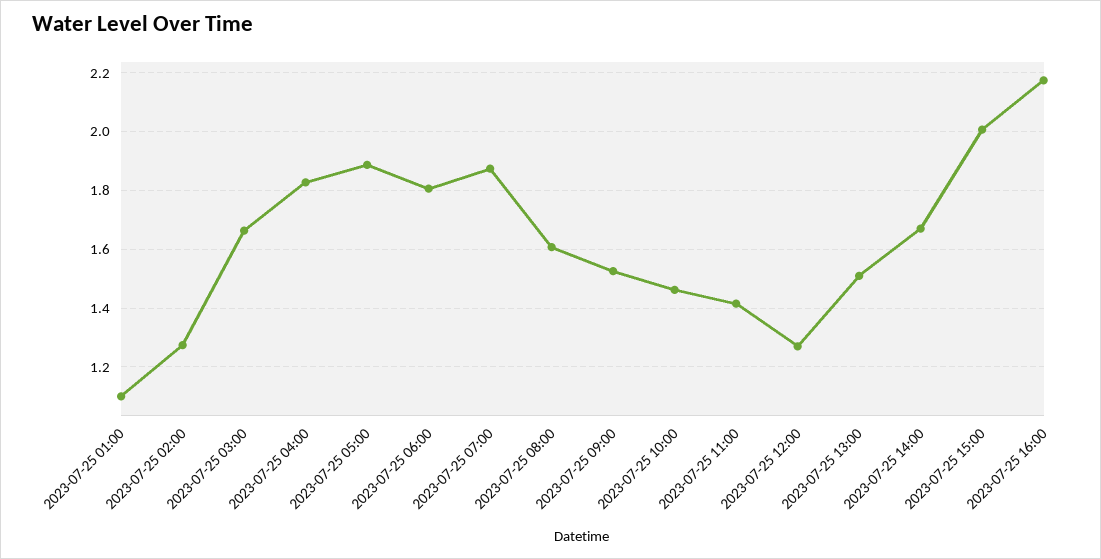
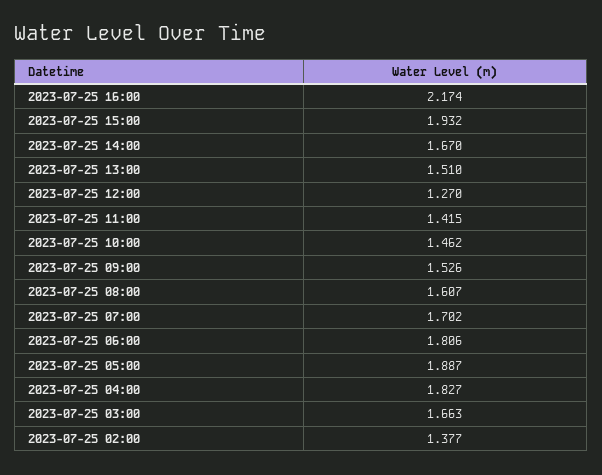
2023-07-25 01:00: 1.1 -> none
2023-07-25 02:00: 1.275 -> 1.377
2023-07-25 07:00: 1.875 -> 1.702
2023-07-25 15:00: 2 -> 1.932

